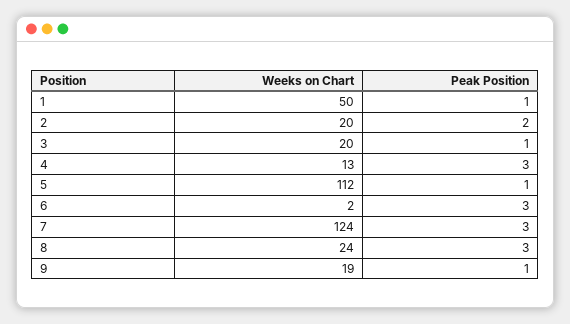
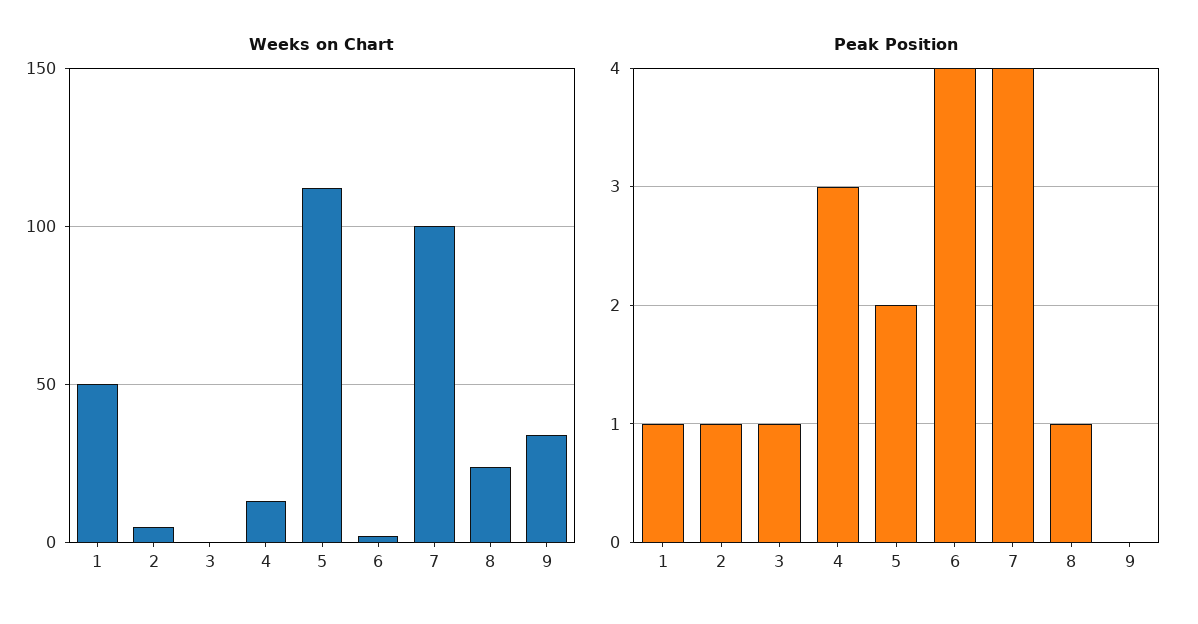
Weeks on Chart, 2: 20 -> 5
Peak Position, 2: 2 -> 1
Weeks on Chart, 3: 20 -> 0
Peak Position, 5: 1 -> 2
Peak Position, 6: 3 -> 4
Weeks on Chart, 7: 124 -> 100
Peak Position, 7: 3 -> 4
Peak Position, 8: 3 -> 1
Weeks on Chart, 9: 19 -> 35
Peak Position, 9: 1 -> 0

